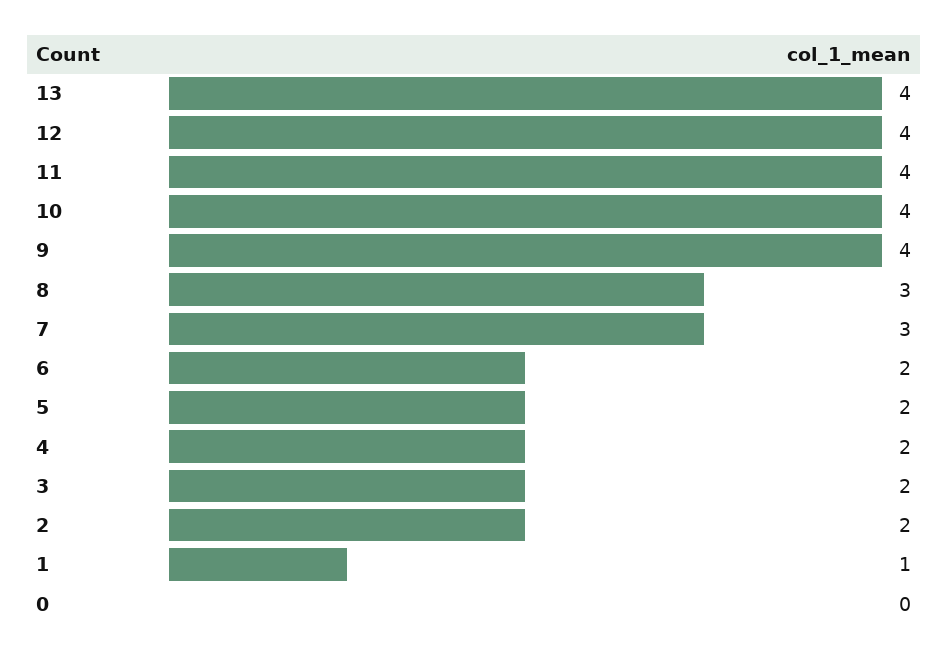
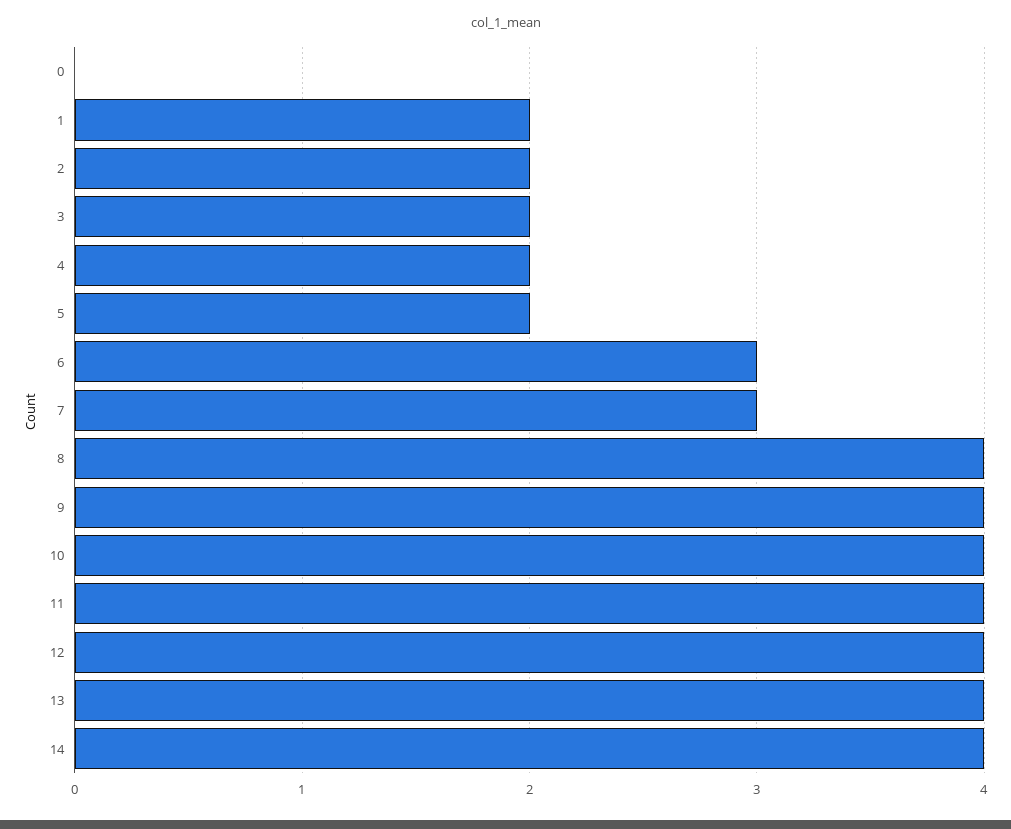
8: 3 -> 4
6: 2 -> 3
1: 1 -> 2
14: none -> 4

